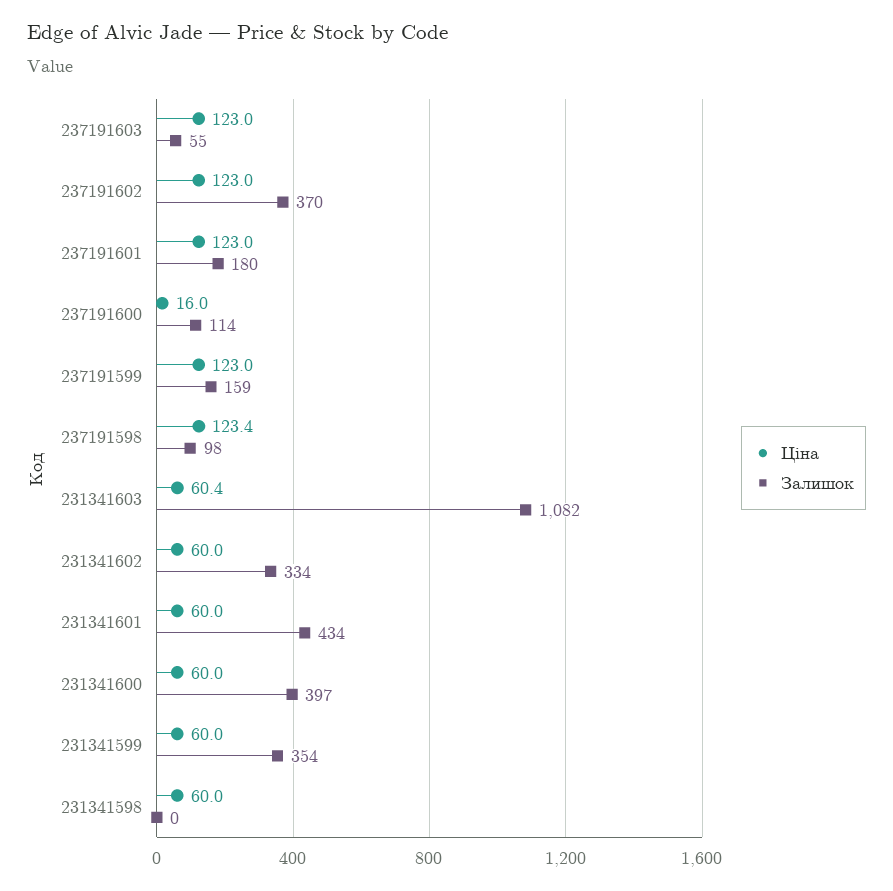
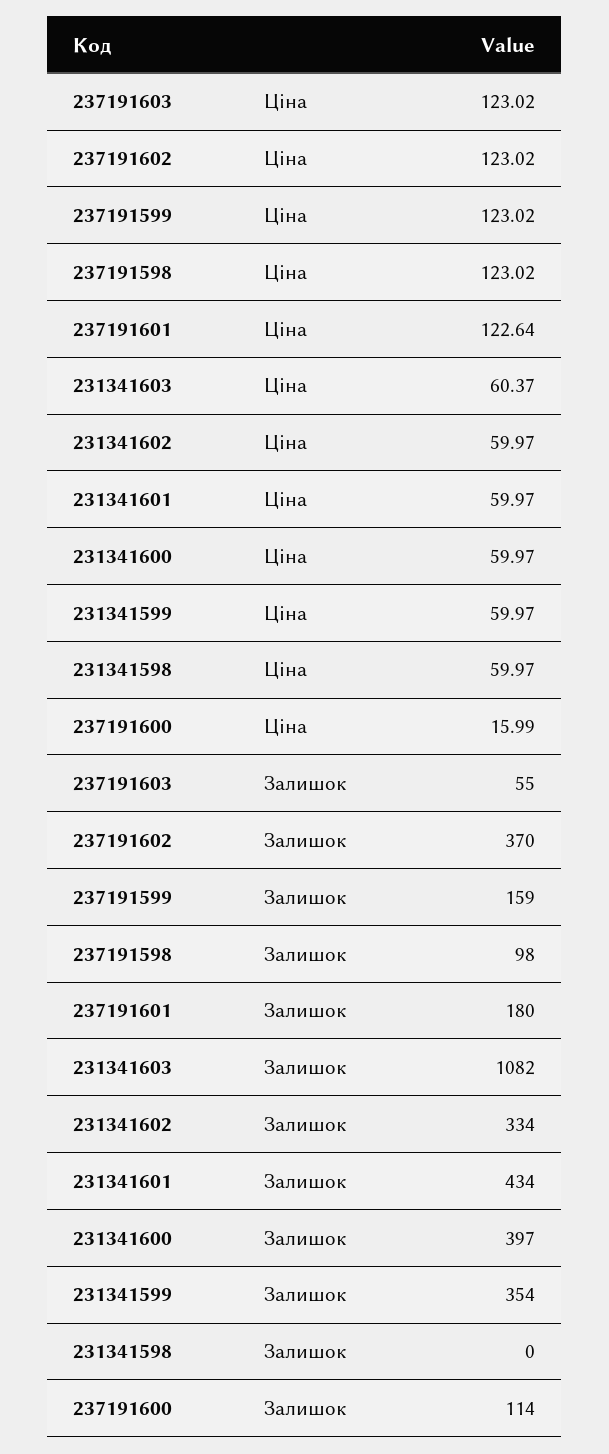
Ціна, 237191601: 123 -> 122.64
Ціна, 237191598: 123.4 -> 123.02

